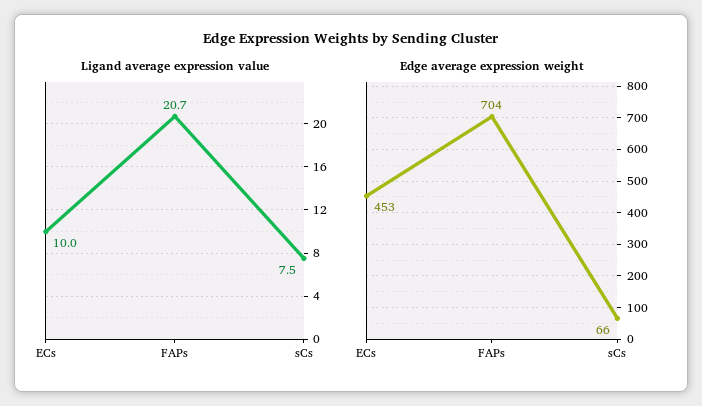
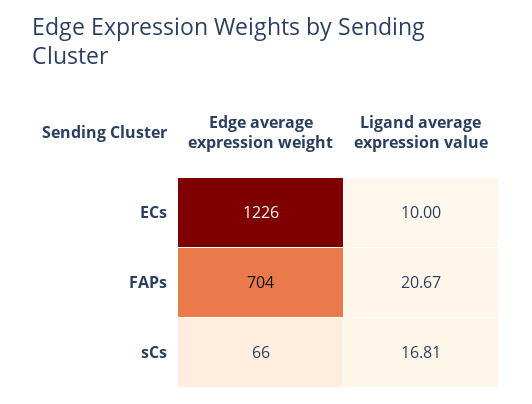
Ligand average expression value, sCs: 7.5 -> 16.81
Edge average expression weight, ECs: 453 -> 1226

